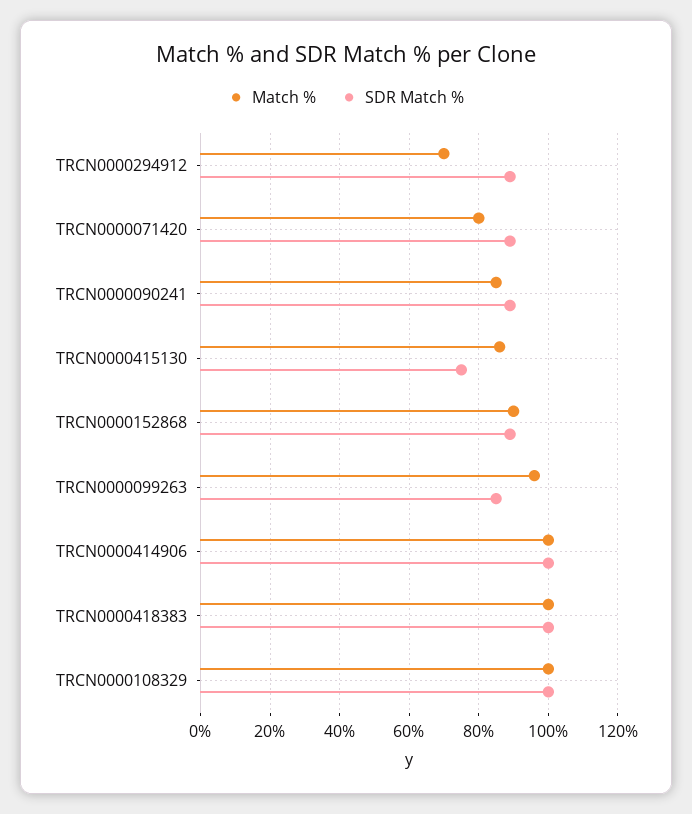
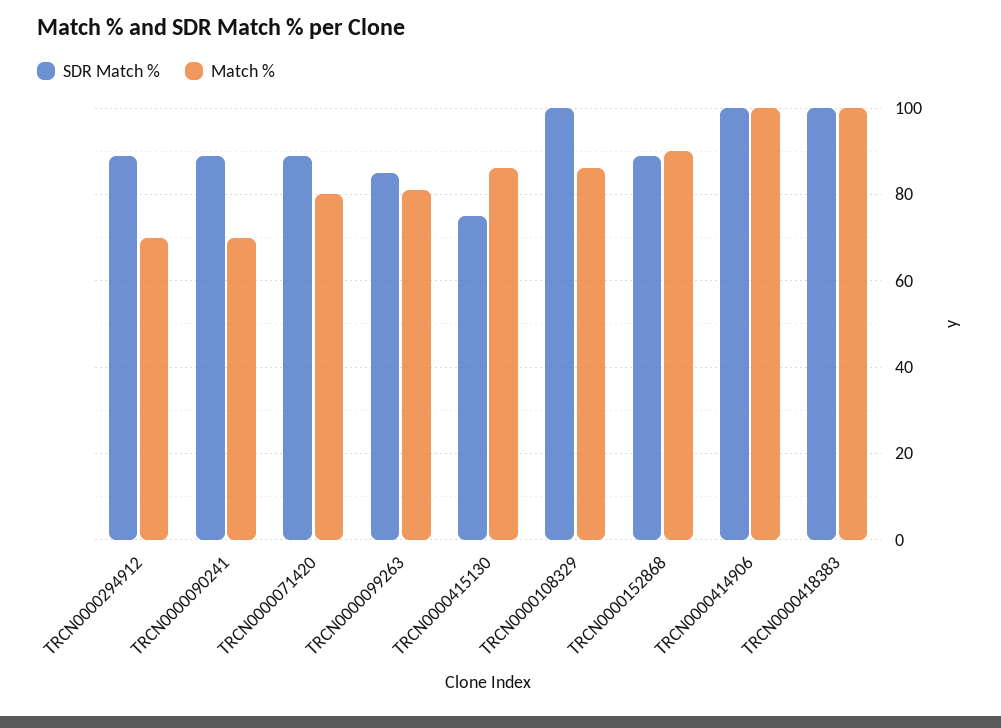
Match %, TRCN0000090241: 85 -> 70
Match %, TRCN0000099263: 95 -> 80
Match %, TRCN0000108329: 100 -> 85

